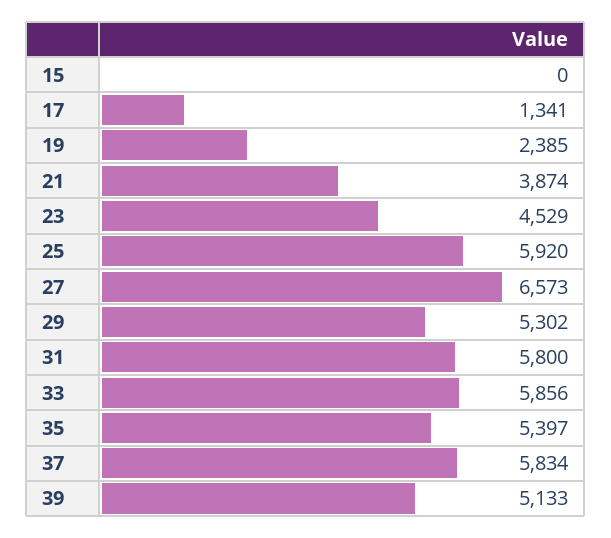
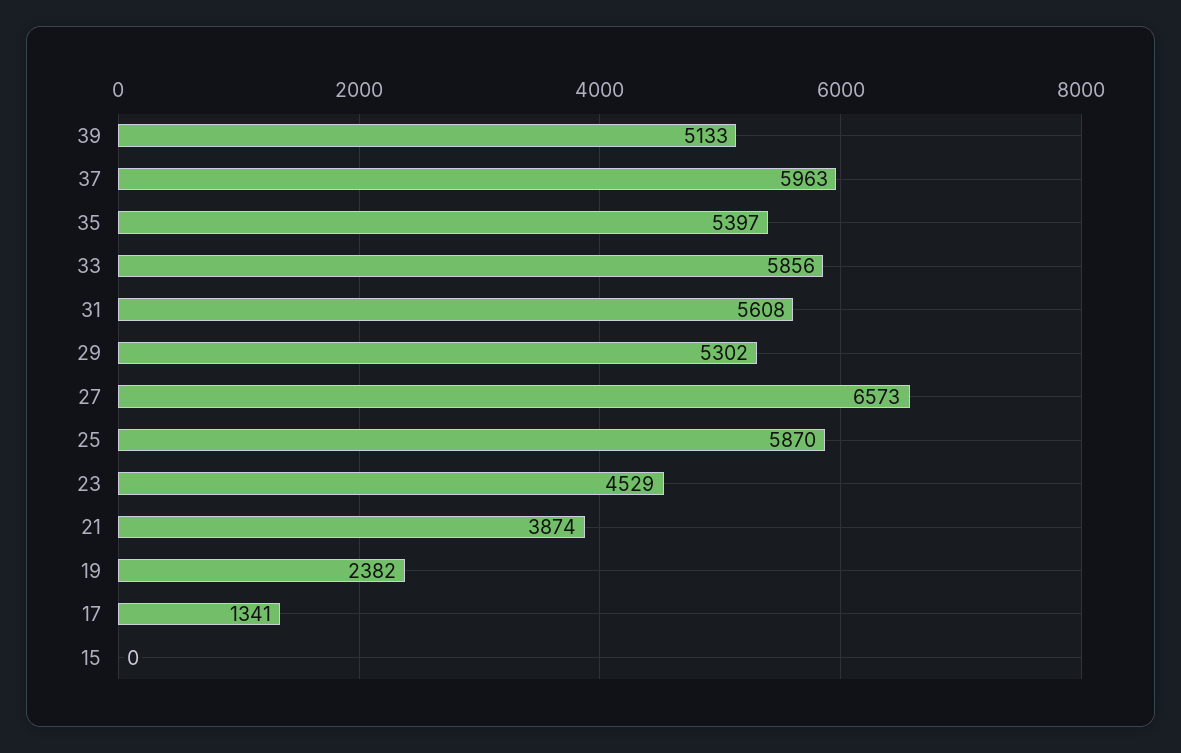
19: 2385 -> 2382
25: 5920 -> 5870
31: 5800 -> 5608
37: 5834 -> 5963

